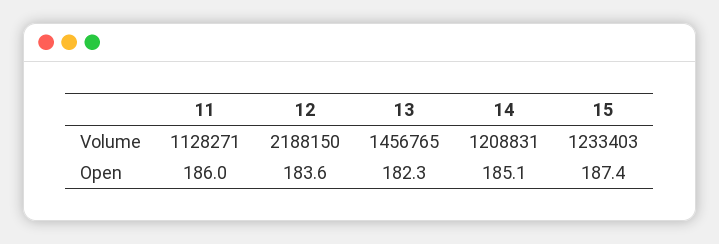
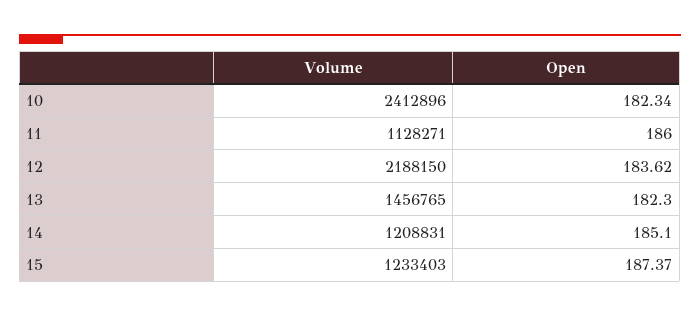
10, Volume: none -> 2412896
10, Open: none -> 182.34

